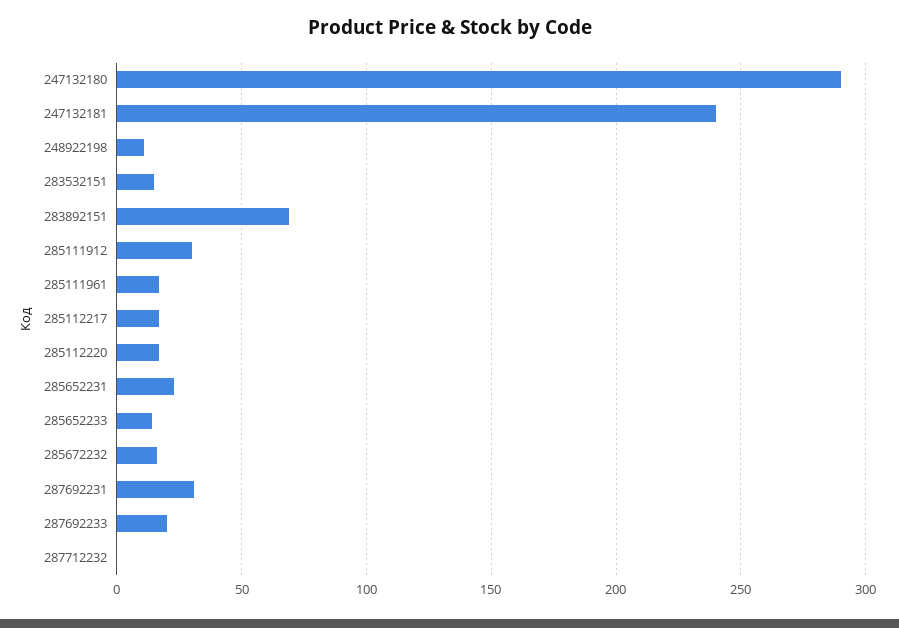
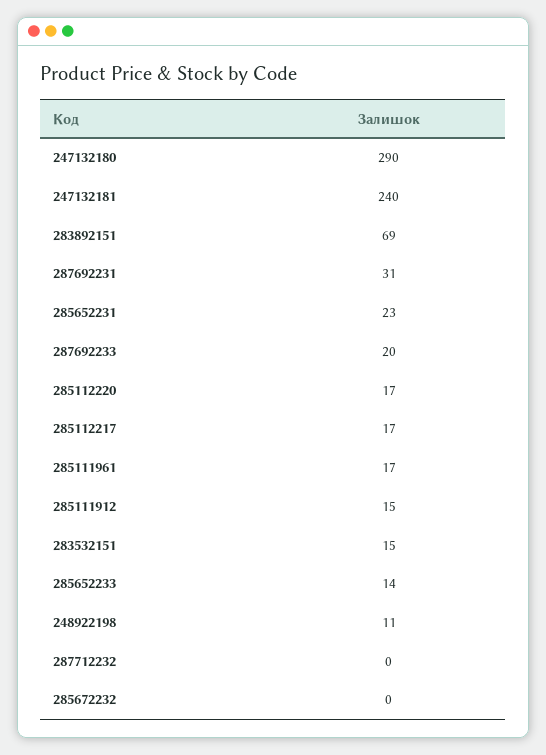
285111912: 30 -> 15
285672232: 15 -> 0

